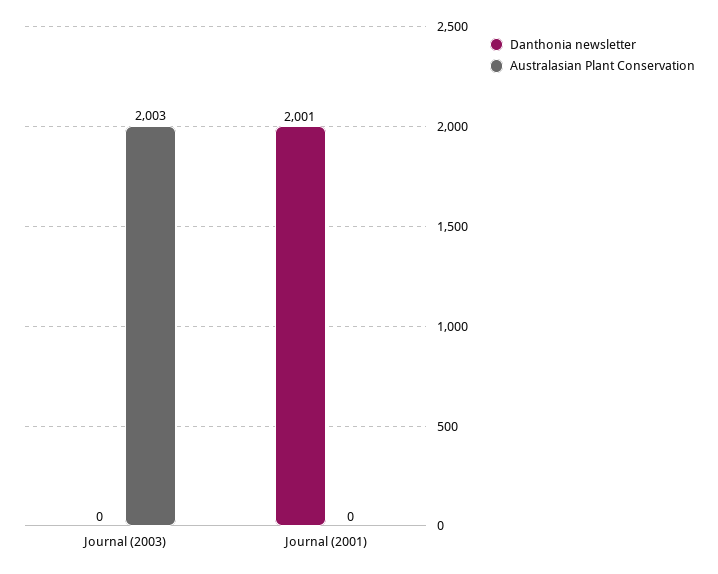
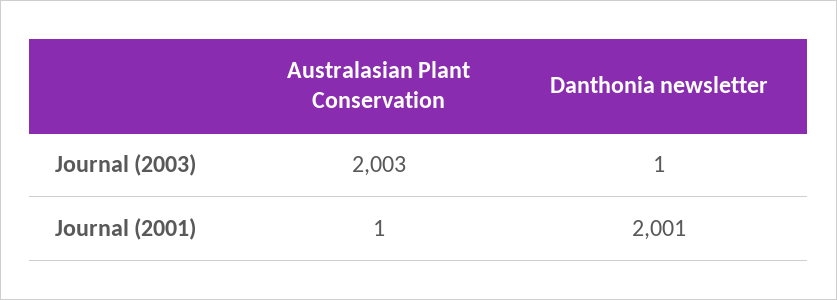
Danthonia newsletter, Journal (2003): 0 -> 1
Australasian Plant Conservation, Journal (2001): 0 -> 1

